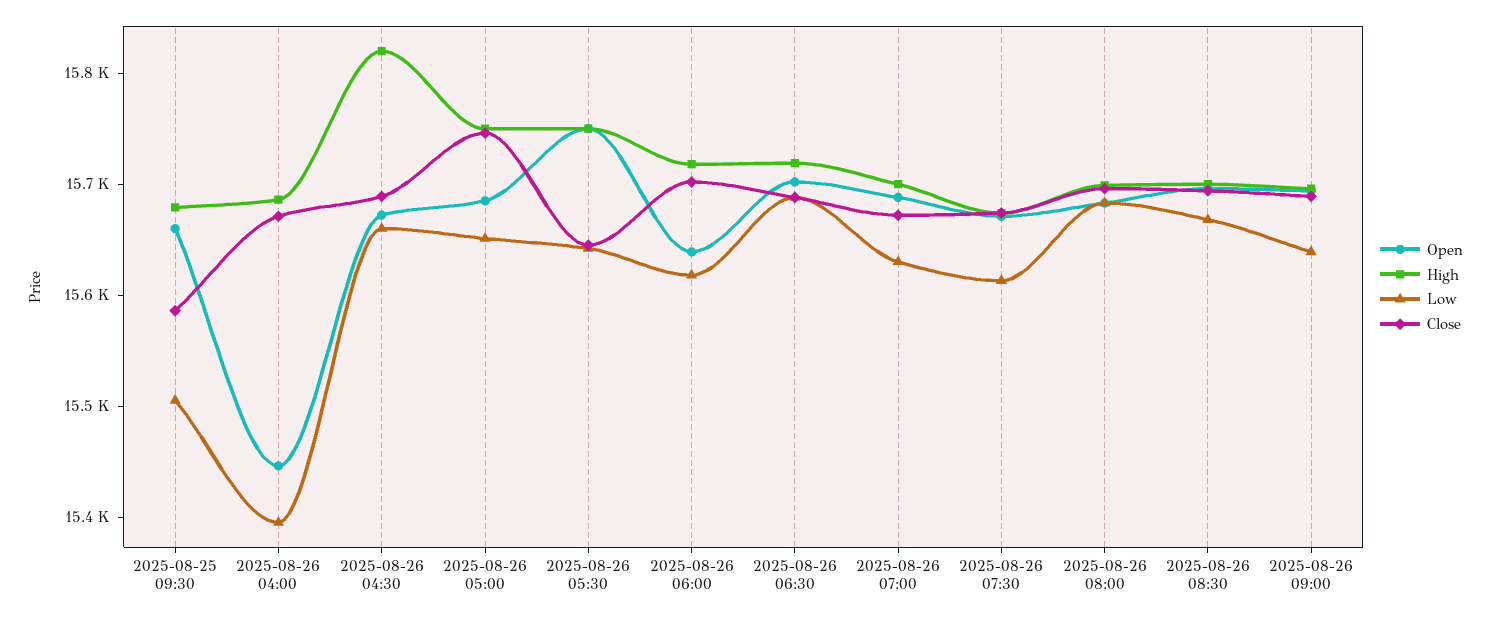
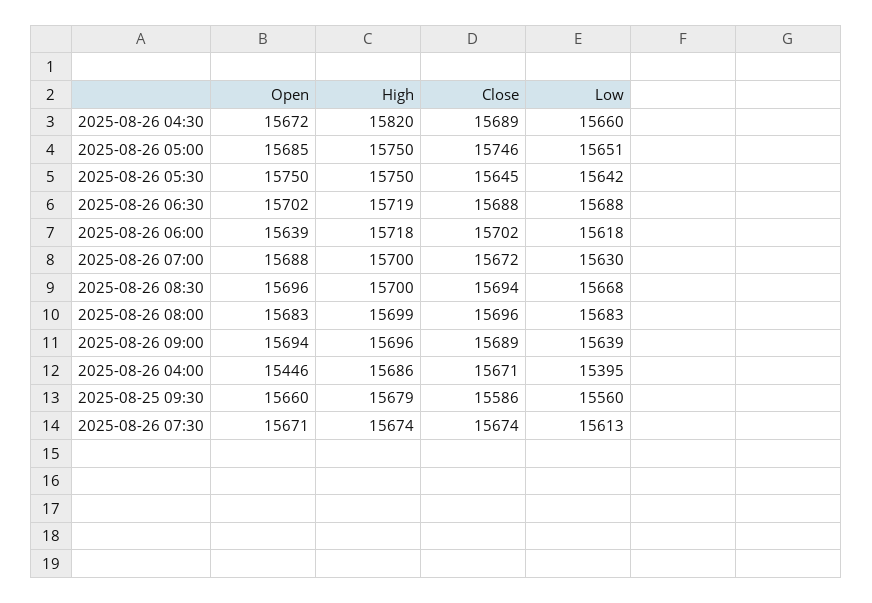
Low, 2025-08-25 09:30: 15500 -> 15560

